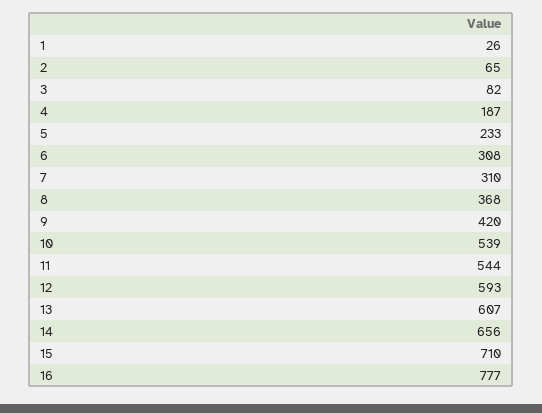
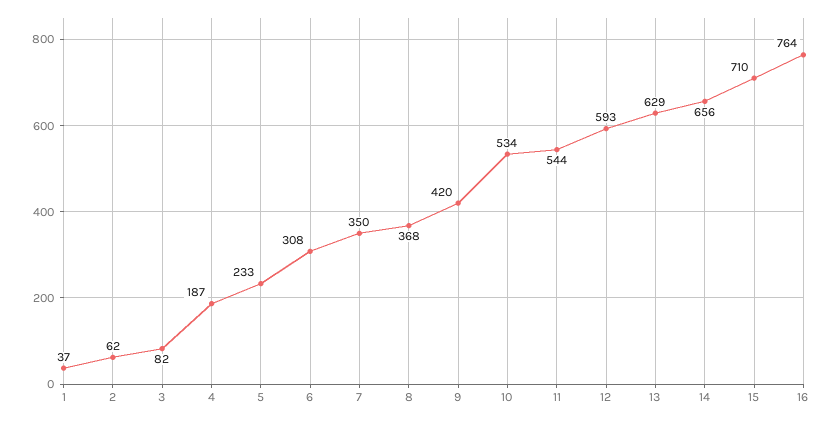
1: 26 -> 37
2: 65 -> 62
7: 310 -> 350
10: 539 -> 534
13: 607 -> 629
16: 777 -> 764

